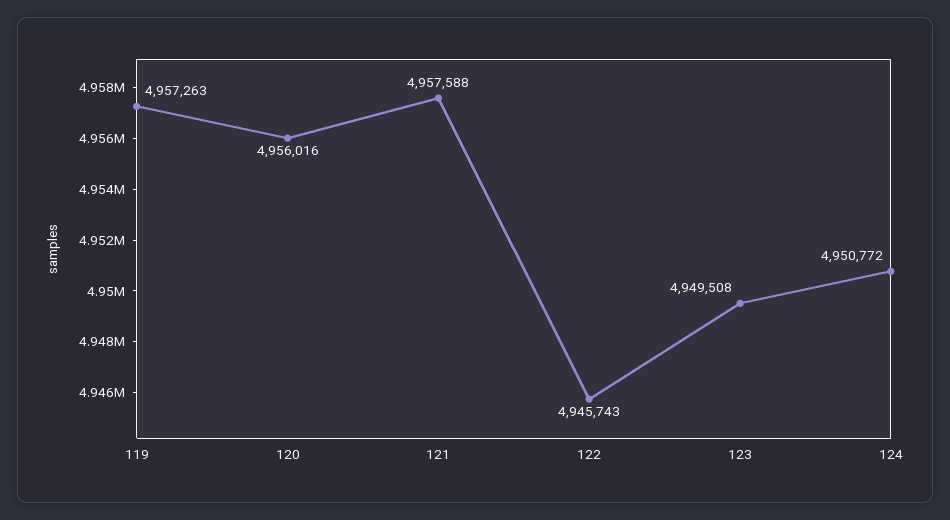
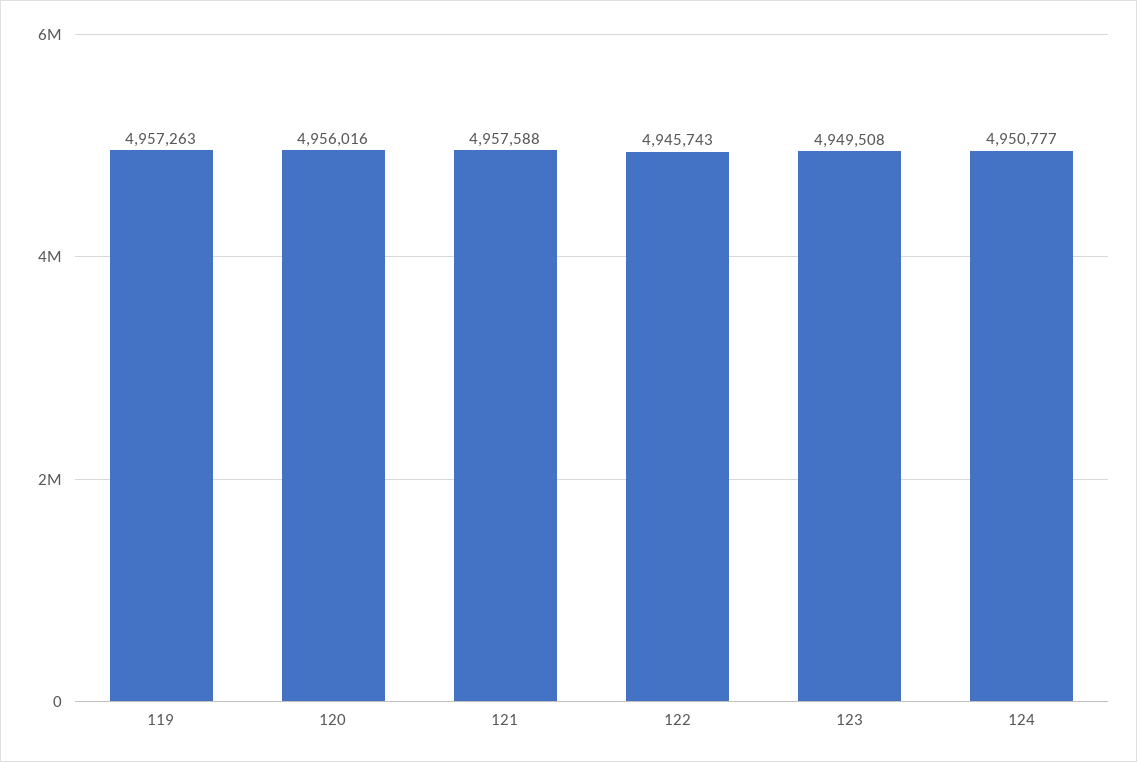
124: 4950772 -> 4950777

